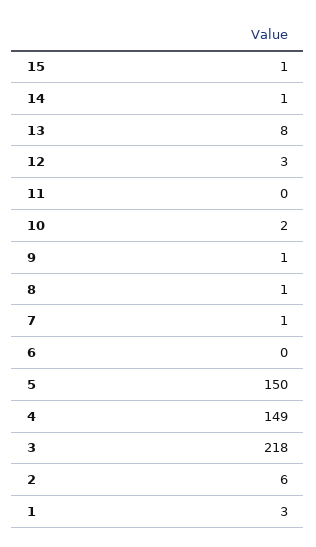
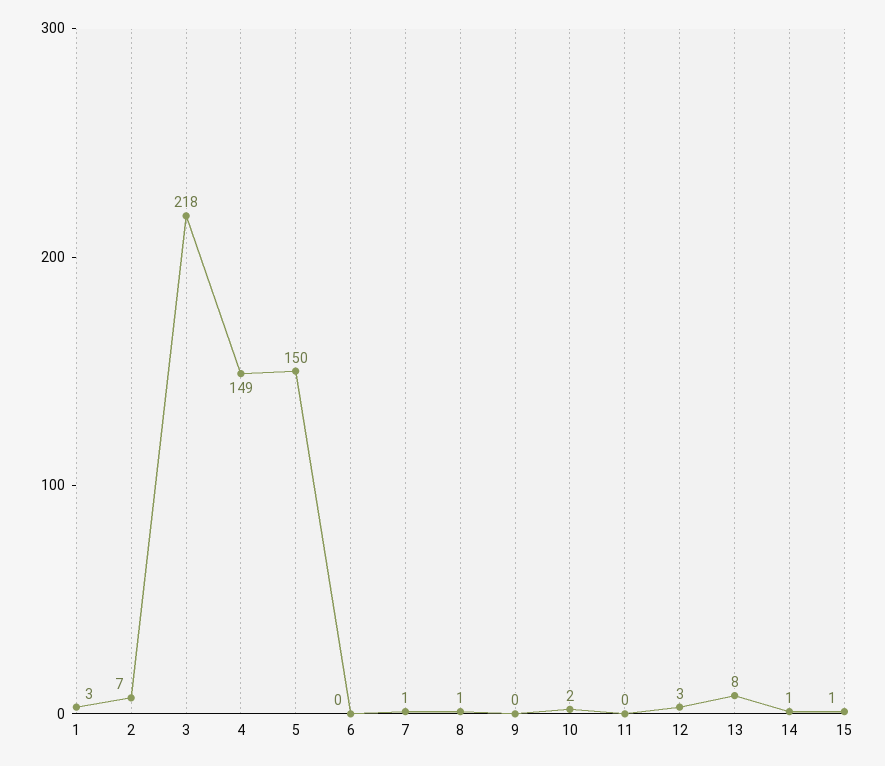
9: 1 -> 0
2: 6 -> 7

